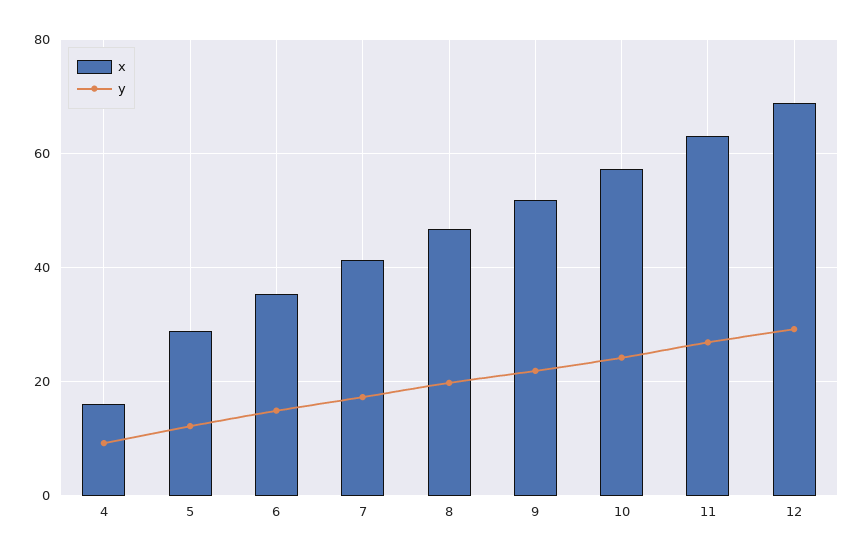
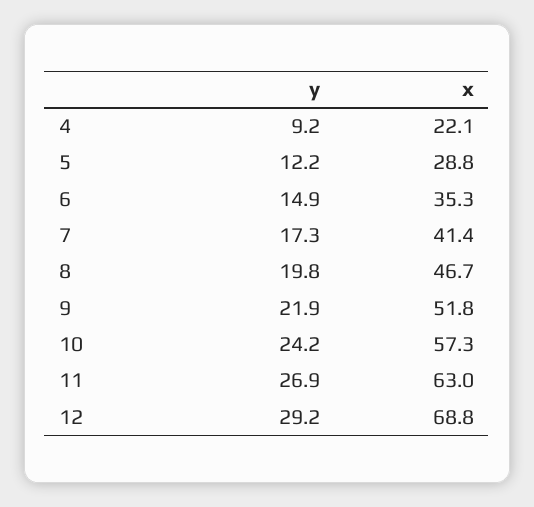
x, 4: 16 -> 22.1

